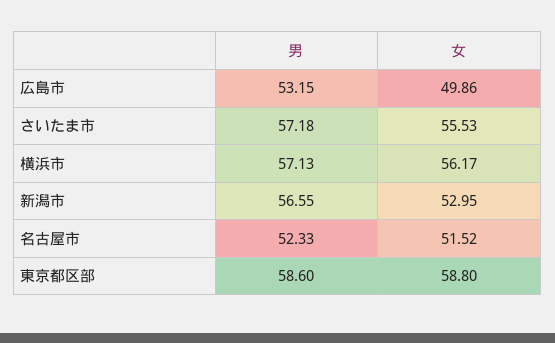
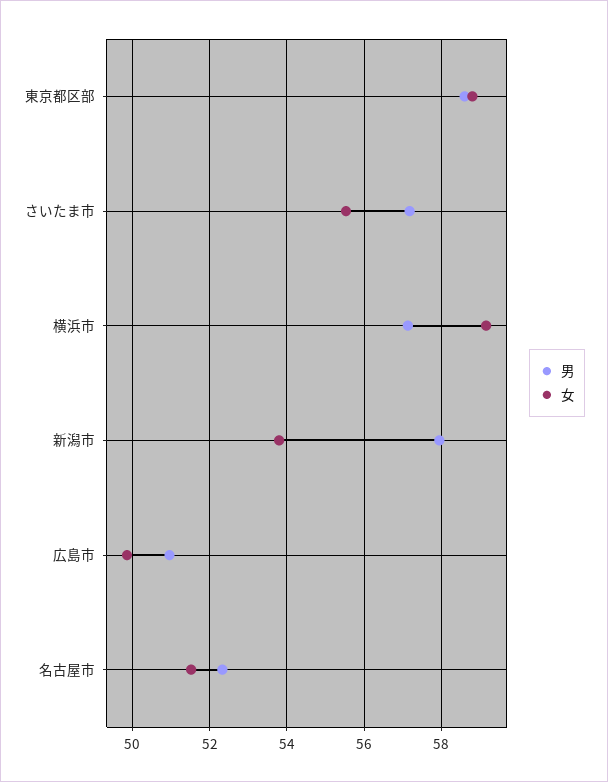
男, 広島市: 53.15 -> 51
女, 横浜市: 56.17 -> 59.2
男, 新潟市: 56.55 -> 58
女, 新潟市: 52.95 -> 53.8

